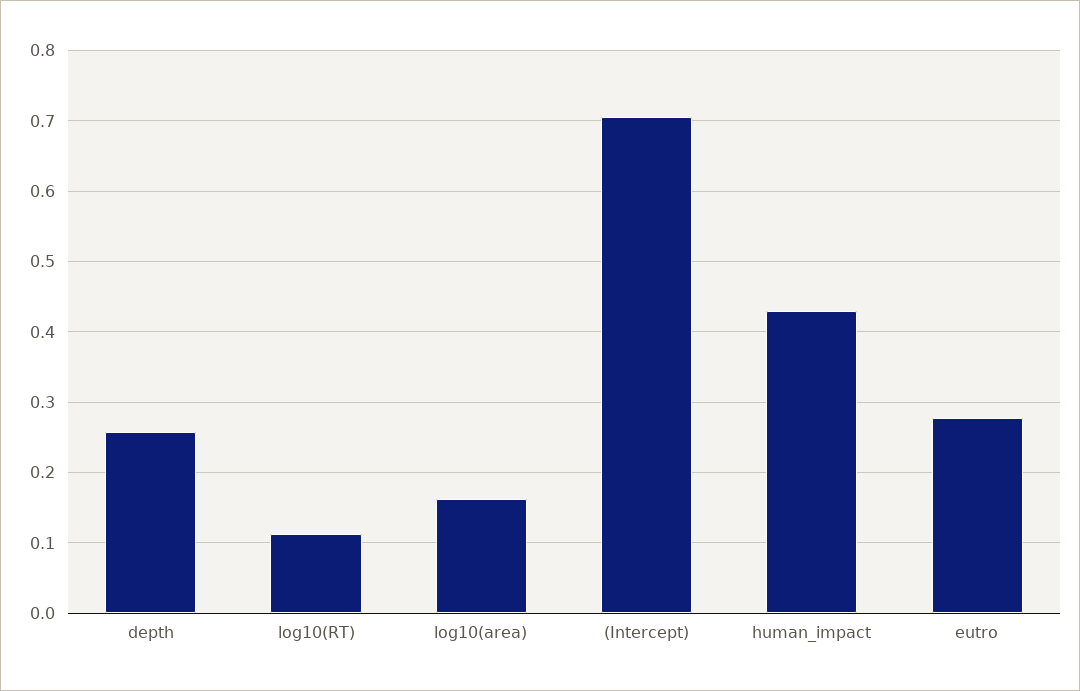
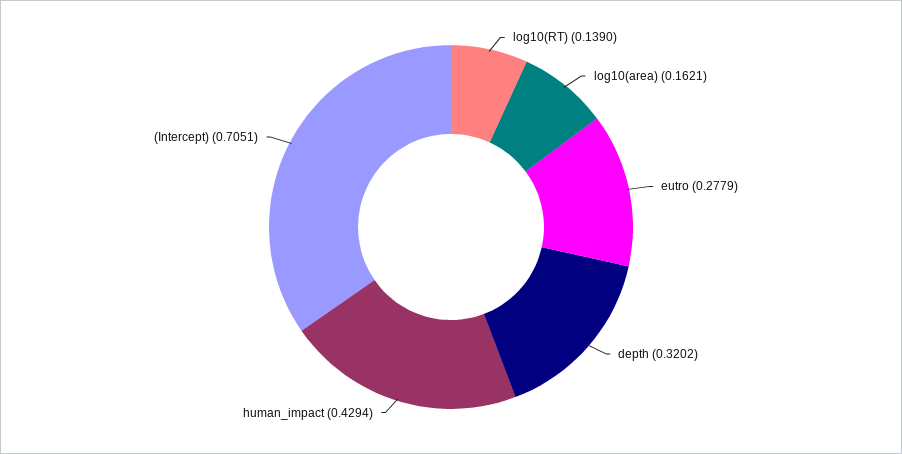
depth: 0.26 -> 0.3202
log10(RT): 0.11 -> 0.139

